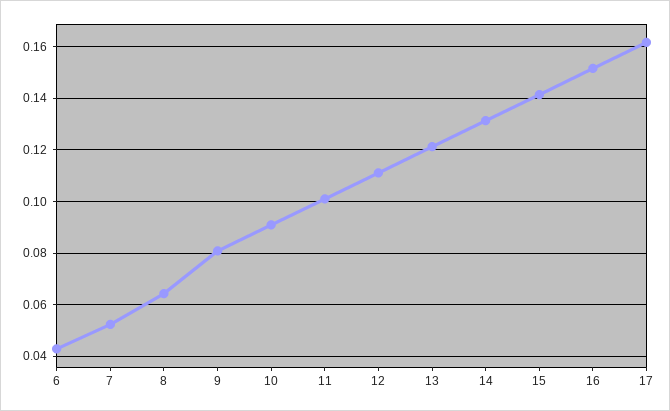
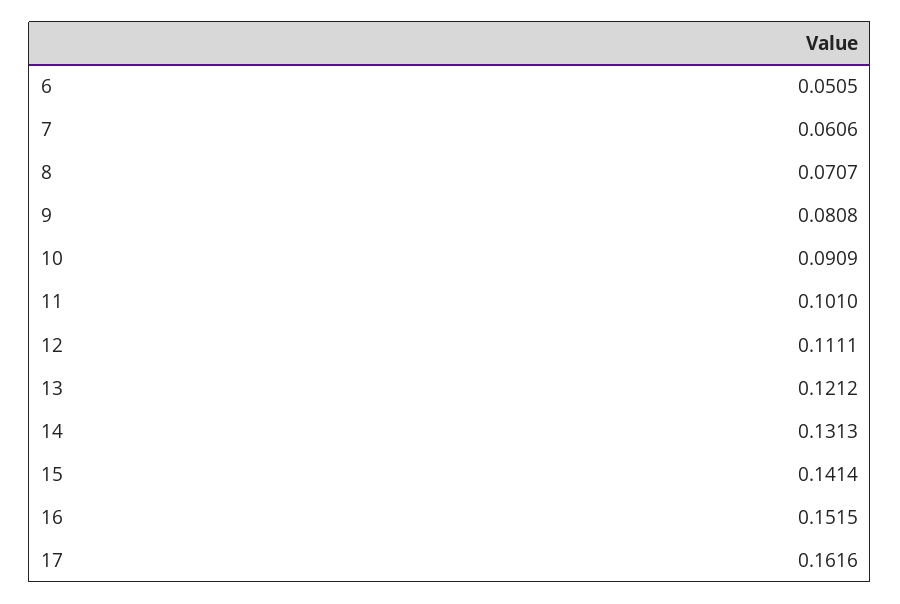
6: 0.0425 -> 0.0505
7: 0.0525 -> 0.0606
8: 0.065 -> 0.0707

